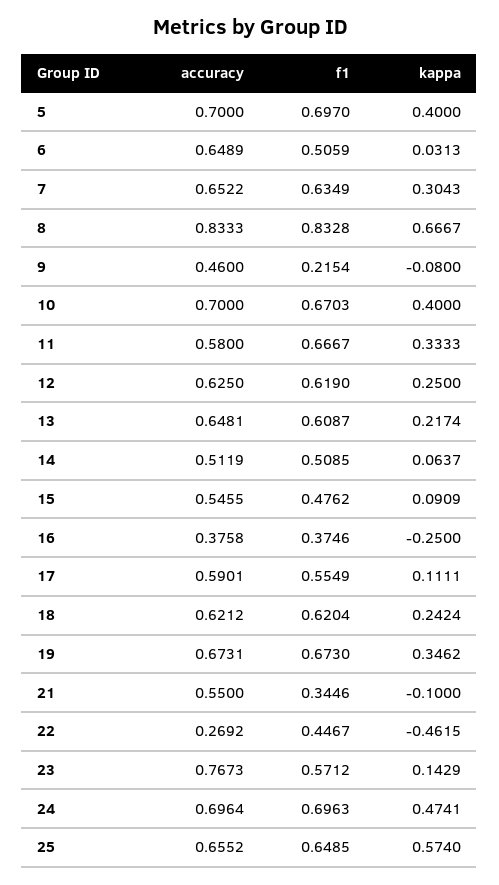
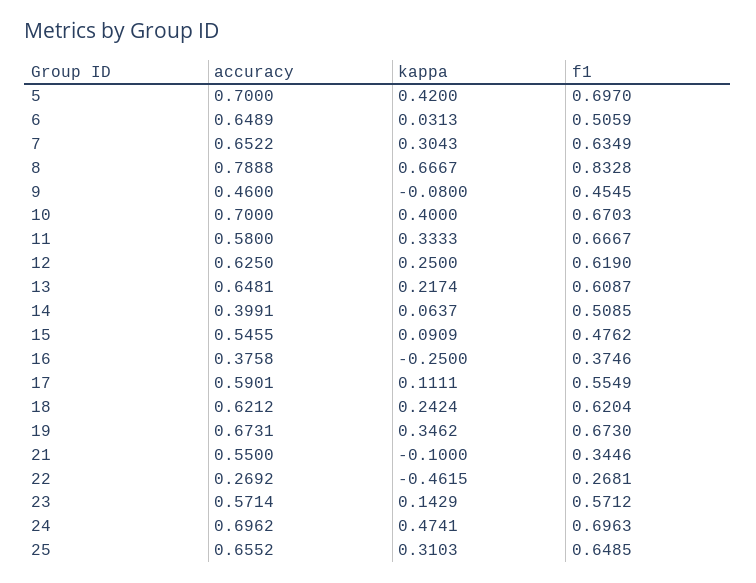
kappa, 5: 0.4 -> 0.42
accuracy, 8: 0.8333 -> 0.7888
f1, 9: 0.2154 -> 0.4545
accuracy, 14: 0.5119 -> 0.3991
f1, 22: 0.4467 -> 0.2681
accuracy, 23: 0.7673 -> 0.5714
accuracy, 24: 0.6964 -> 0.6962
kappa, 25: 0.574 -> 0.3103

